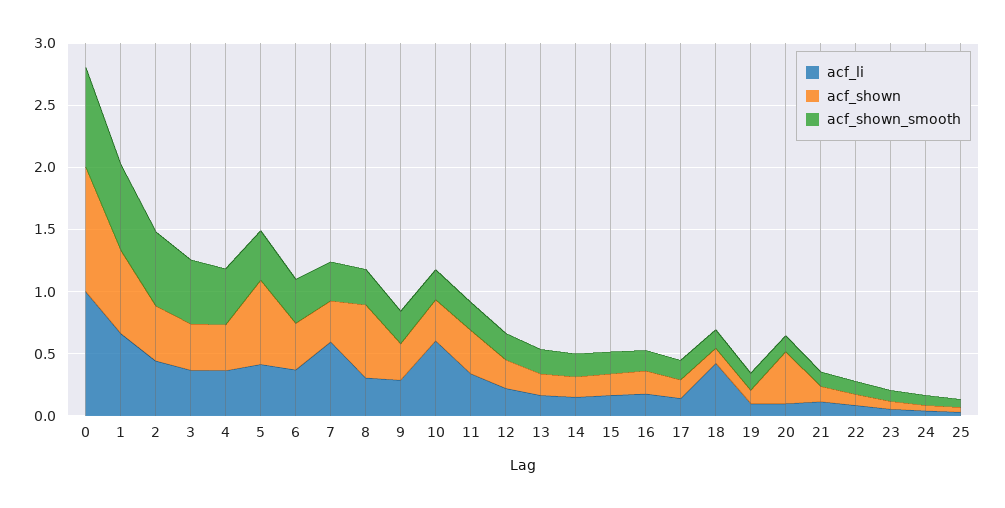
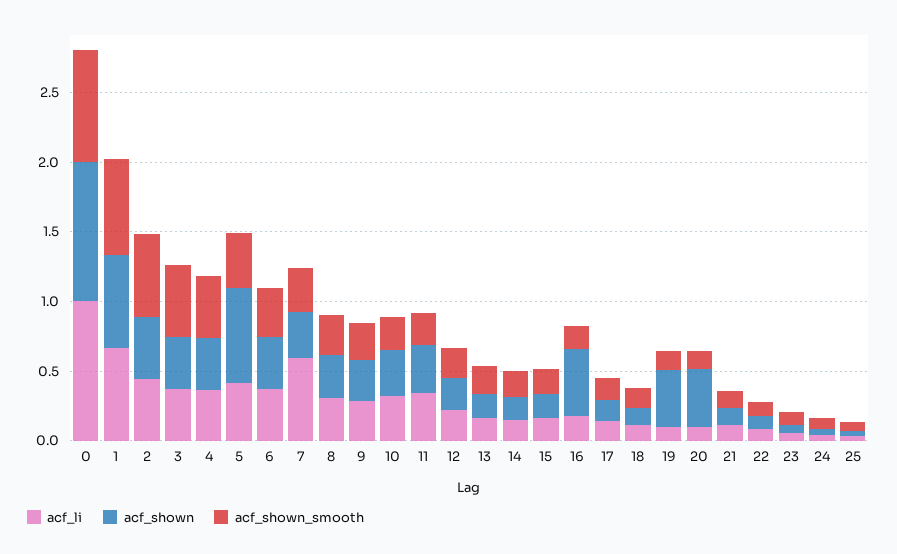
acf_shown, 8: 0.6 -> 0.3
acf_li, 10: 0.6 -> 0.3
acf_shown, 16: 0.2 -> 0.5
acf_li, 18: 0.4 -> 0.1
acf_shown, 19: 0.1 -> 0.4

